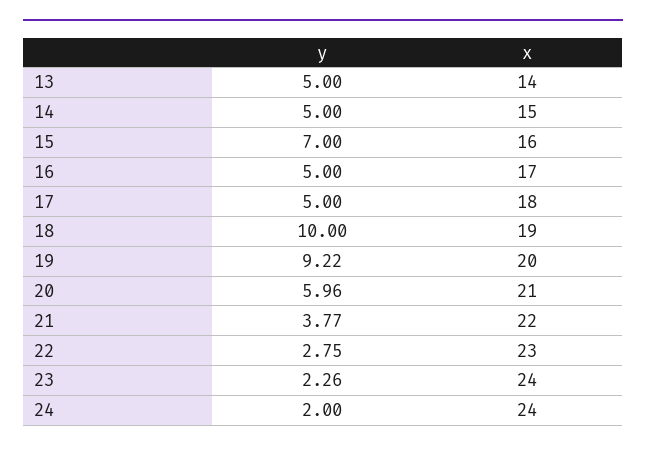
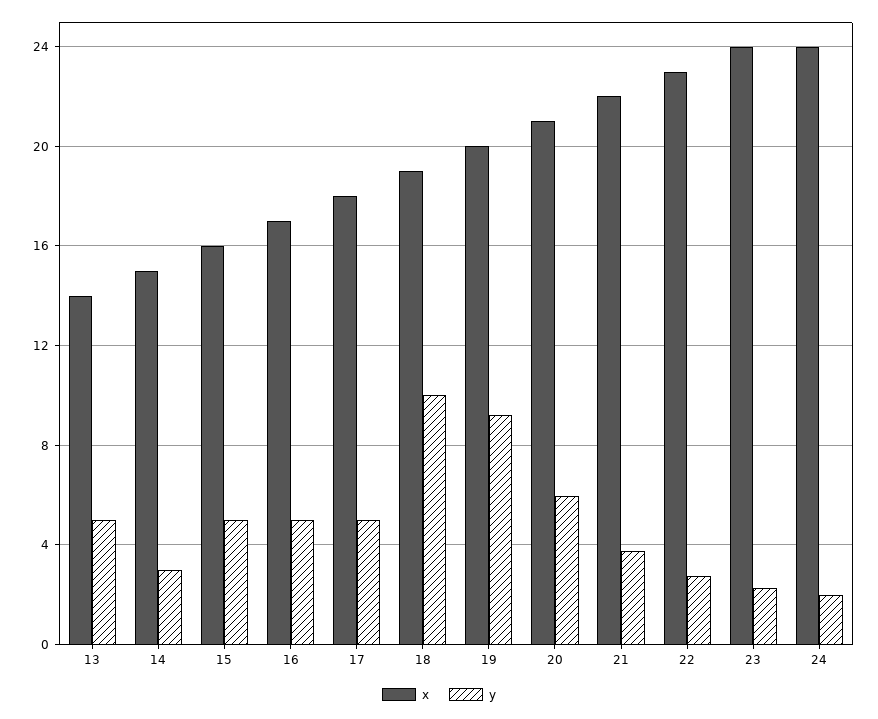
y, 14: 5 -> 3
y, 15: 7 -> 5

